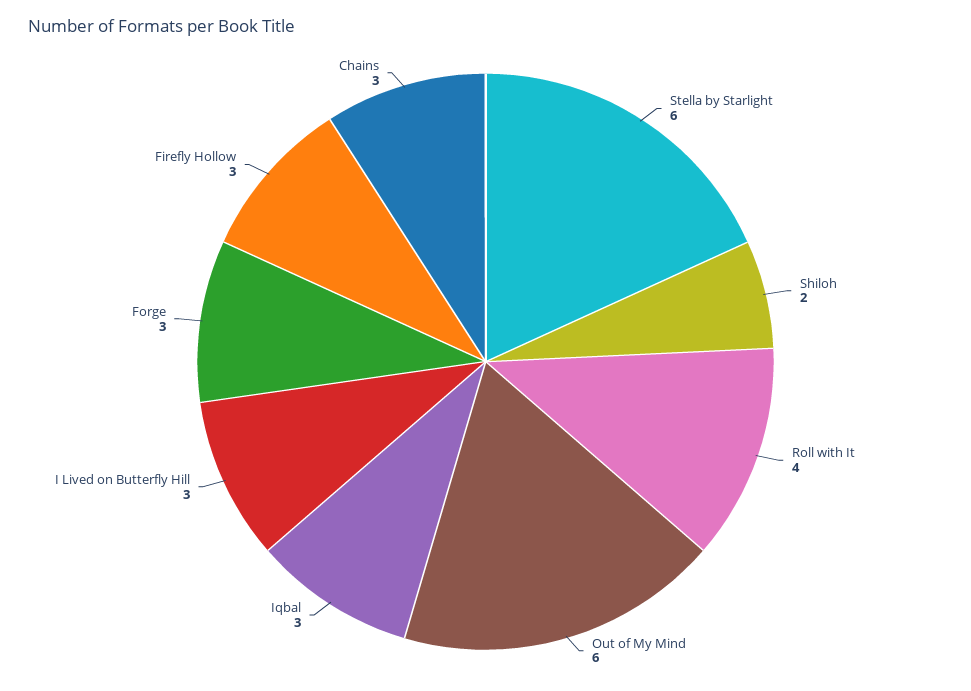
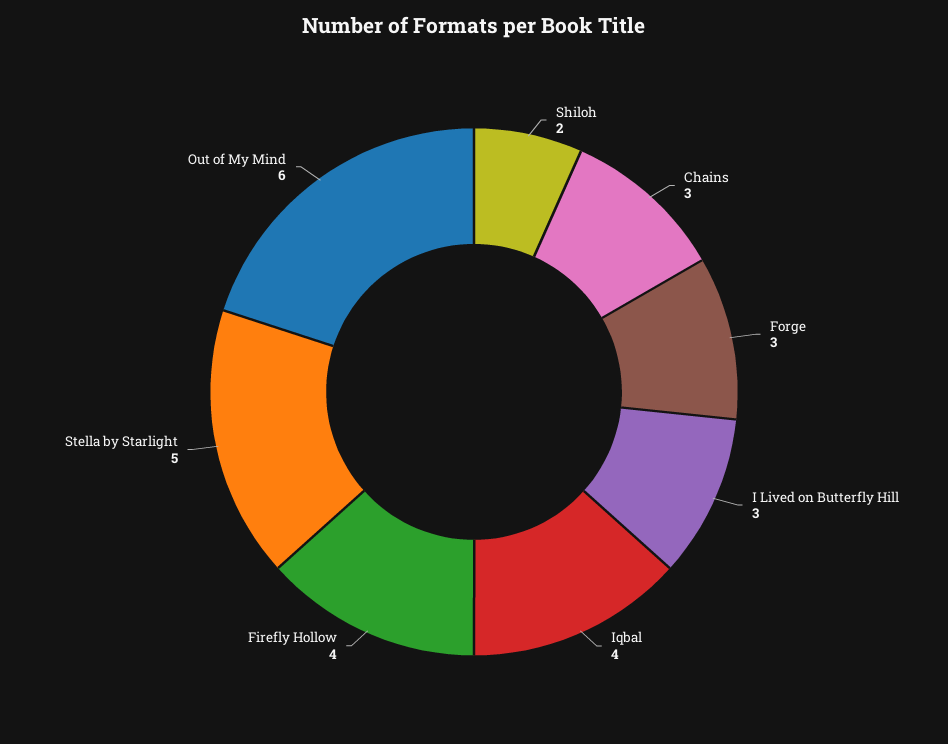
Stella by Starlight: 6 -> 5
Roll with It: 4 -> none
Iqbal: 3 -> 4
Firefly Hollow: 3 -> 4

